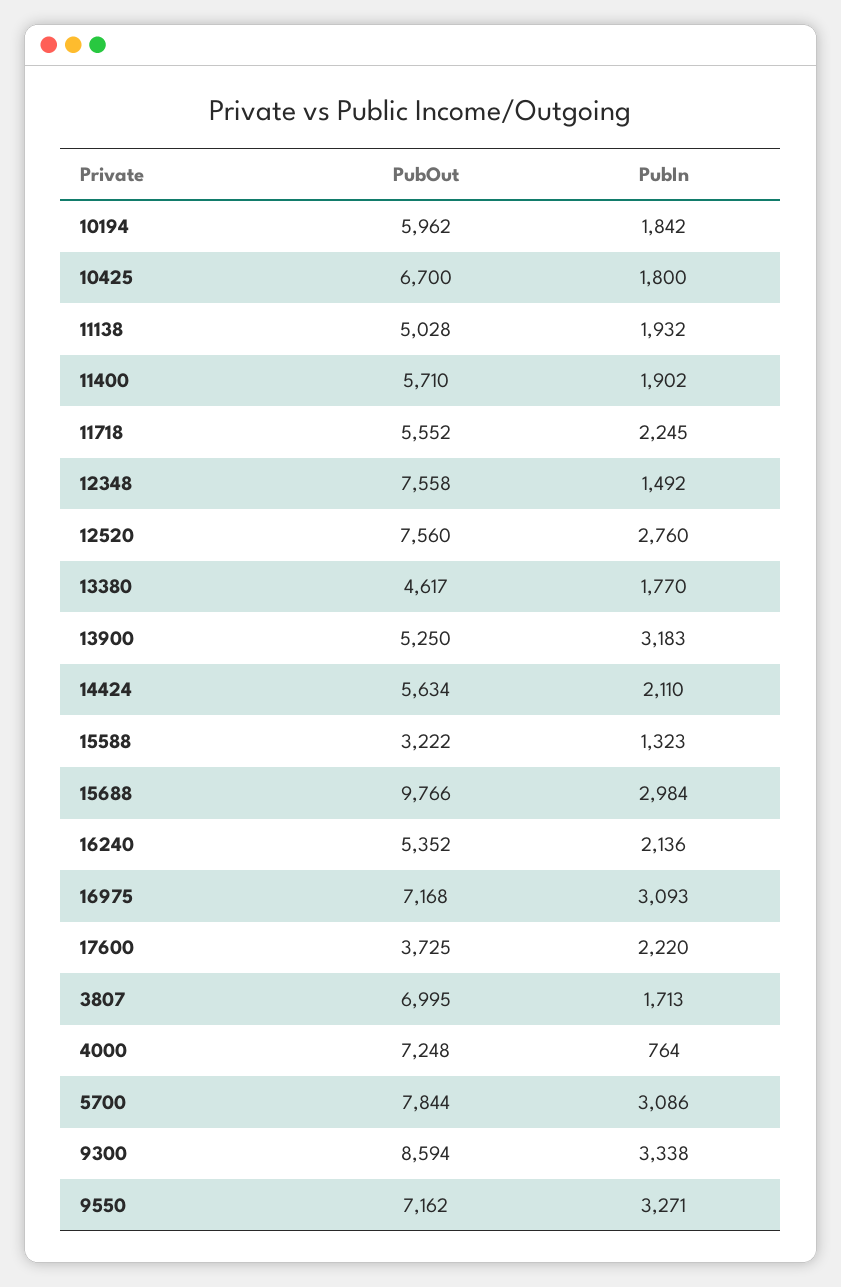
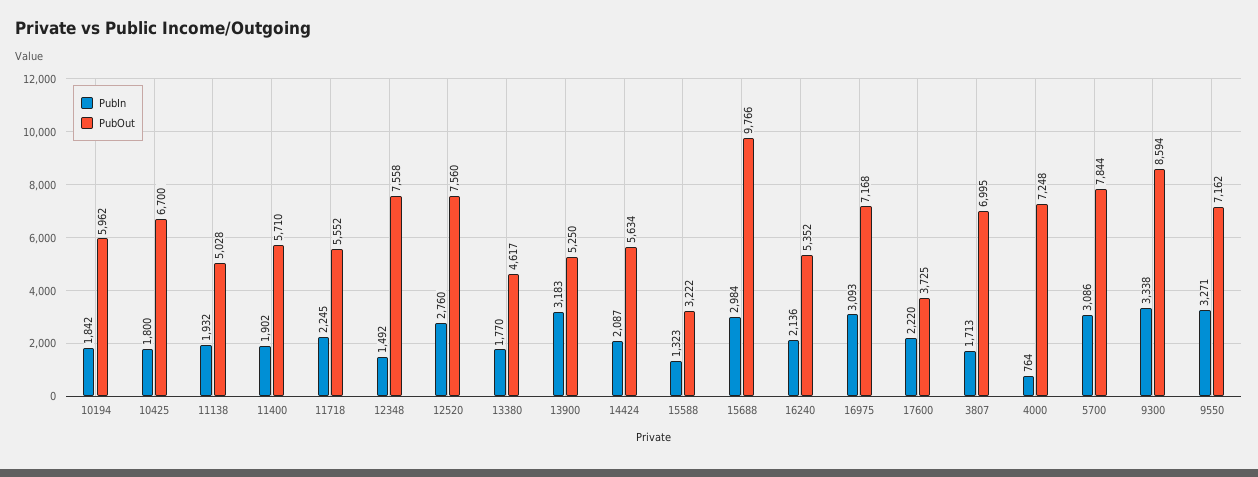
PubIn, 14424: 2110 -> 2087

